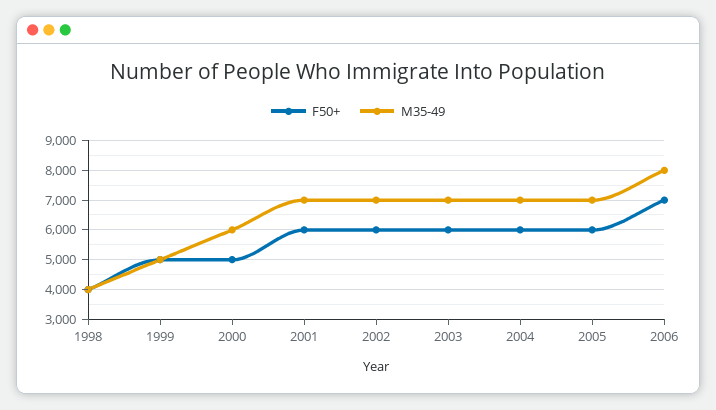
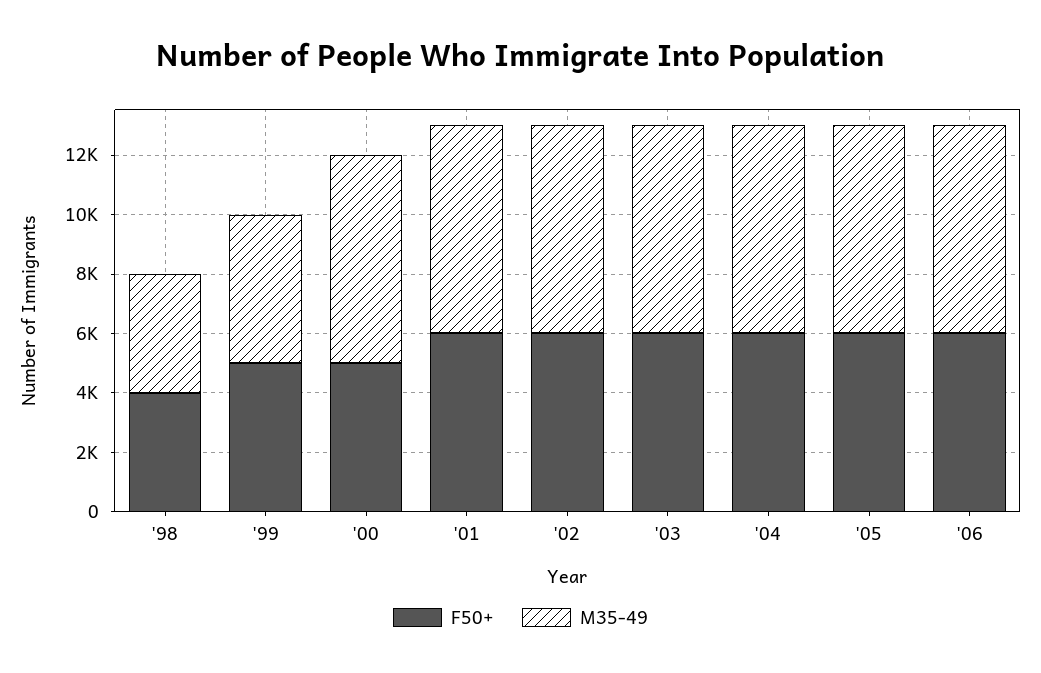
M35-49, 2000: 6000 -> 7000
F50+, 2006: 7000 -> 6000
M35-49, 2006: 8000 -> 7000

